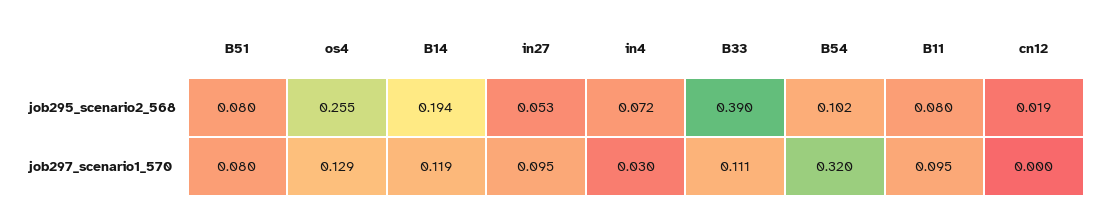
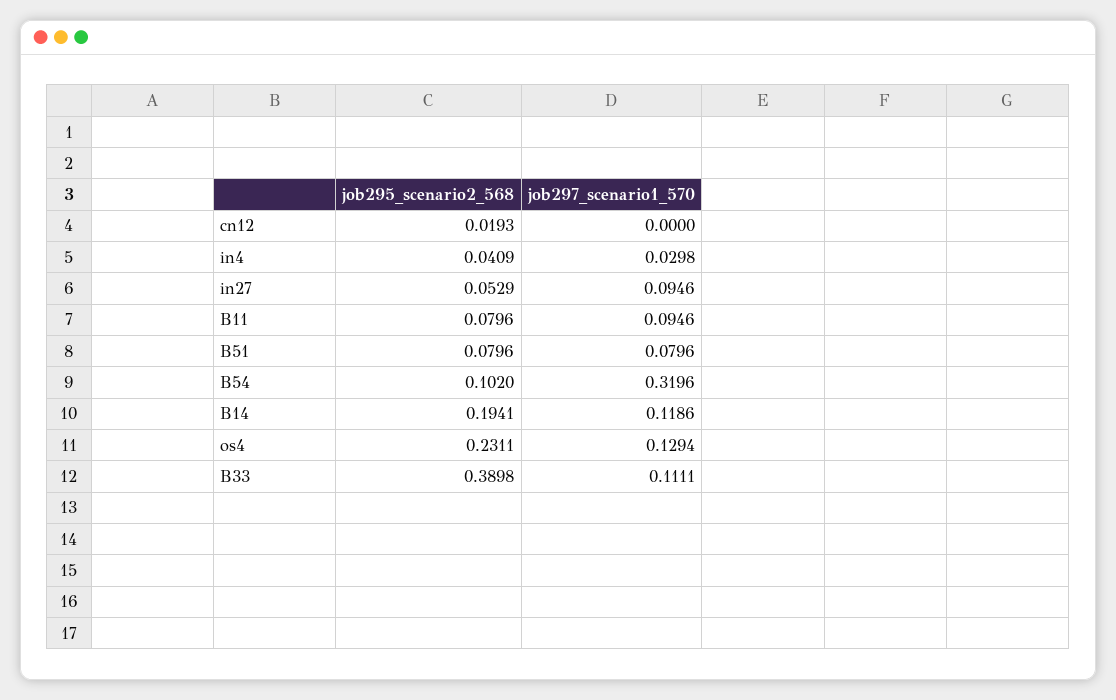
os4, job295_scenario2_568: 0.255 -> 0.2311
in4, job295_scenario2_568: 0.072 -> 0.0409

